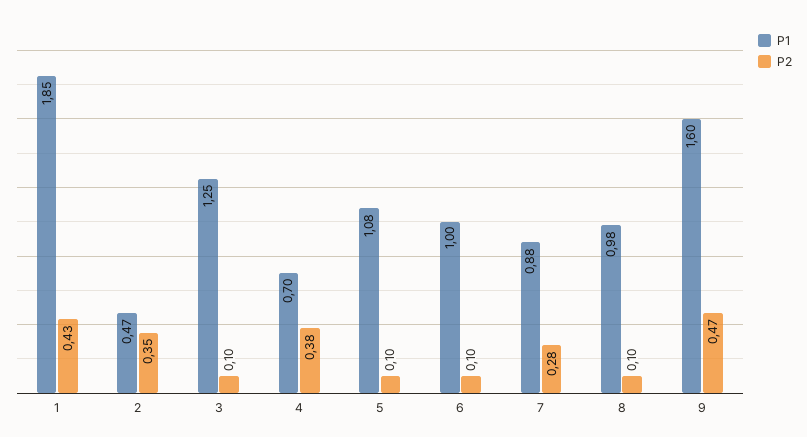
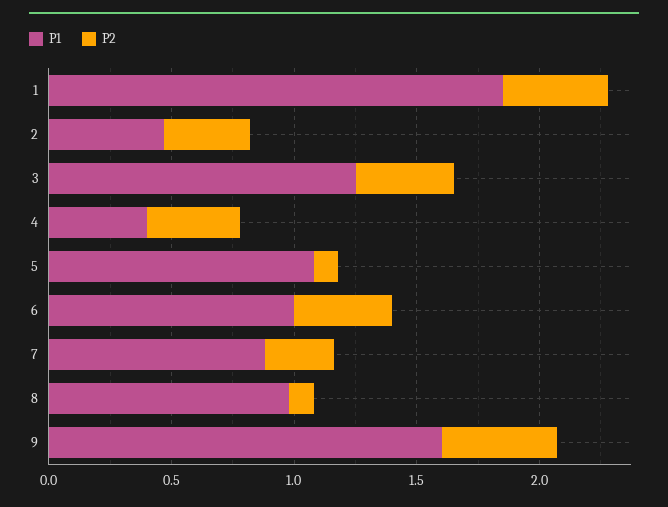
P2, 3: 0.1 -> 0.4
P1, 4: 0.7 -> 0.4
P2, 6: 0.1 -> 0.4

